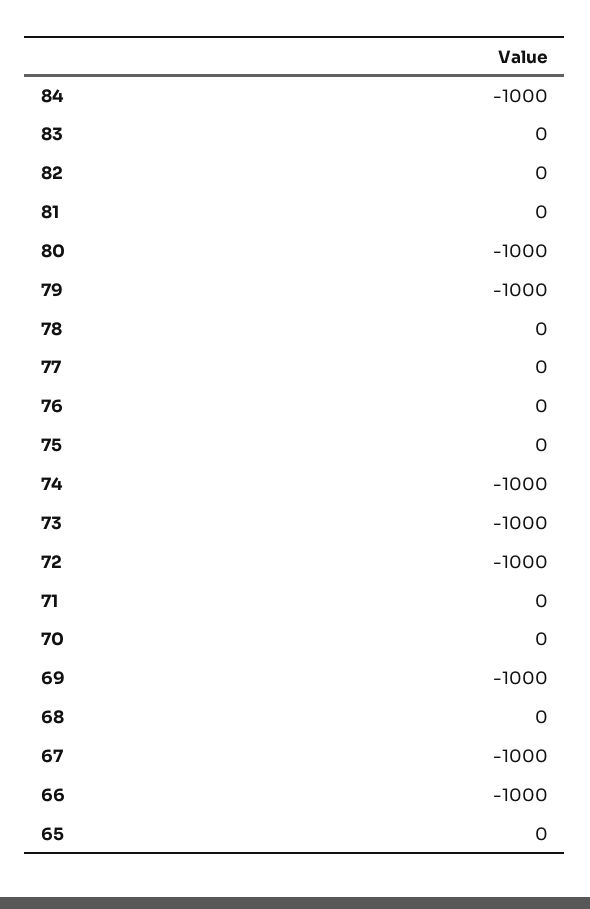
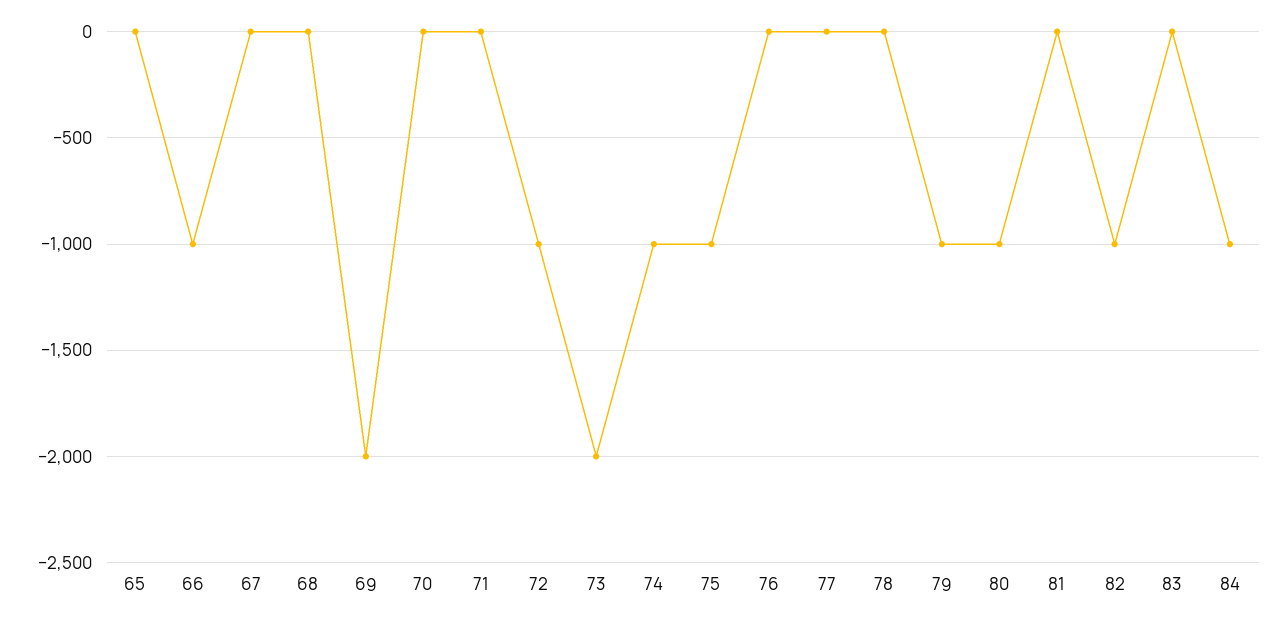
82: 0 -> -1000
75: 0 -> -1000
73: -1000 -> -2000
69: -1000 -> -2000
67: -1000 -> 0

